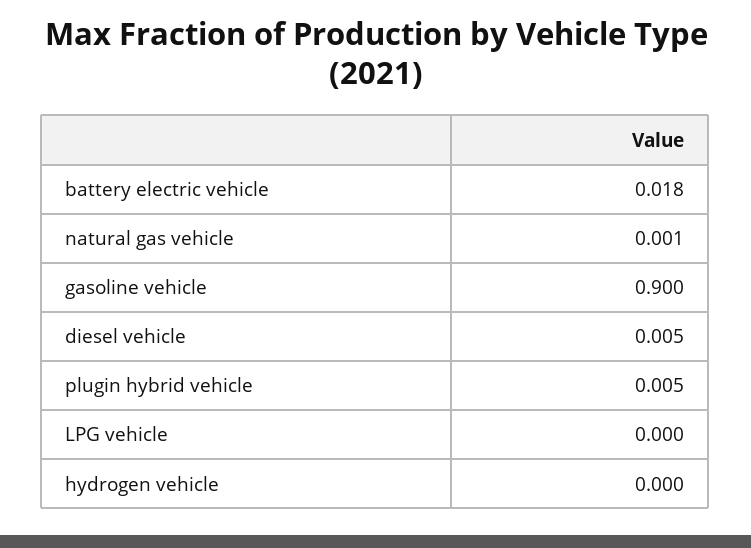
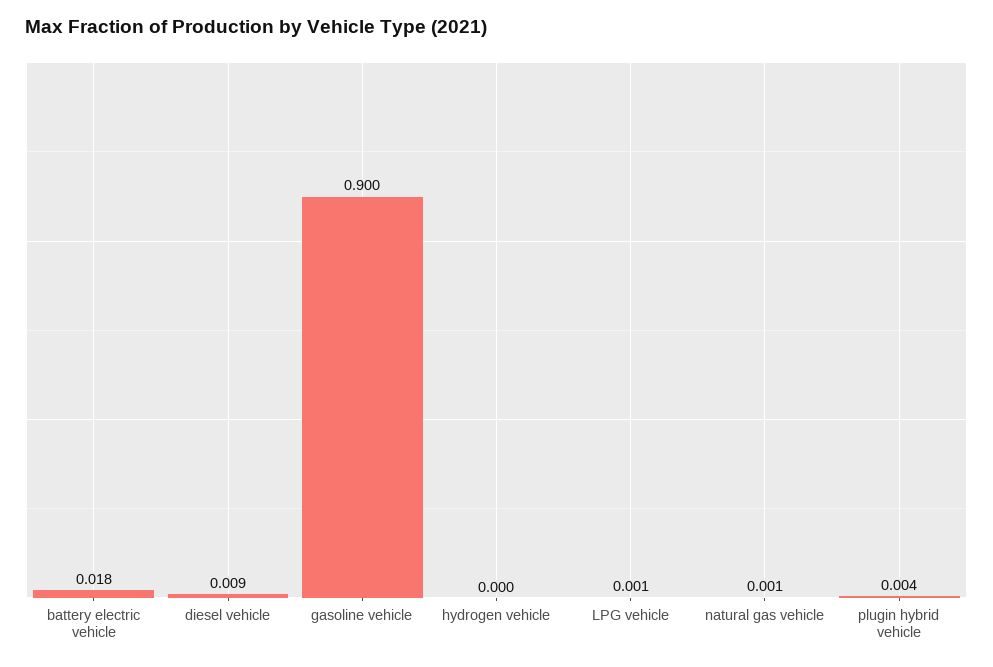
diesel vehicle: 0.005 -> 0.009
plugin hybrid vehicle: 0.005 -> 0.004
LPG vehicle: 0 -> 0.001

